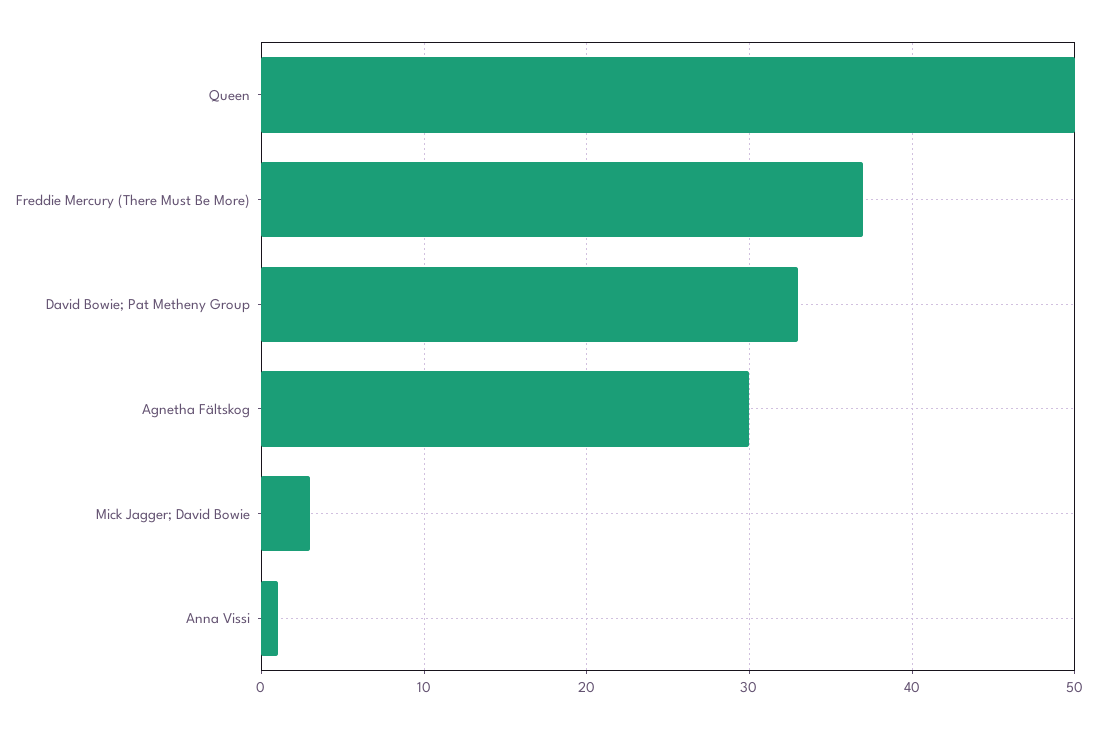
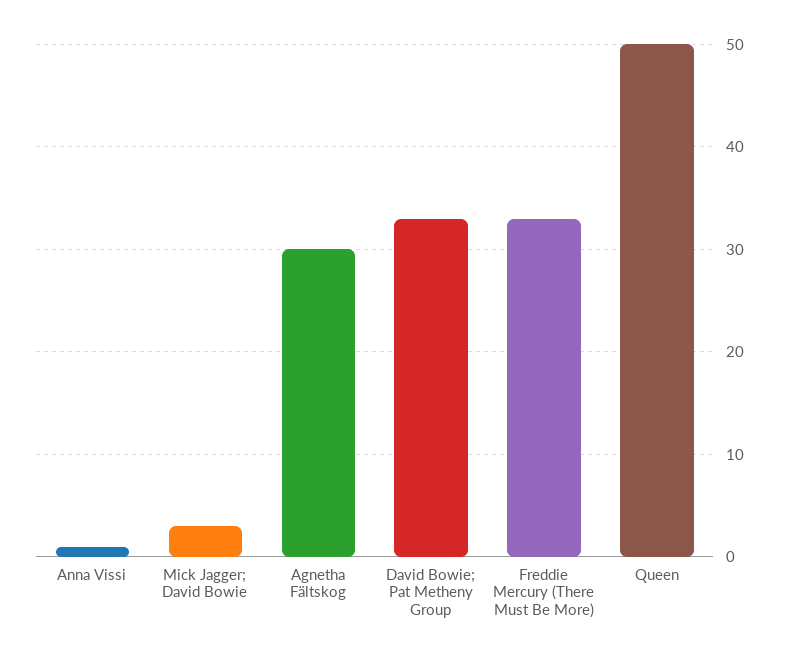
Freddie Mercury (There Must Be More): 37 -> 33

